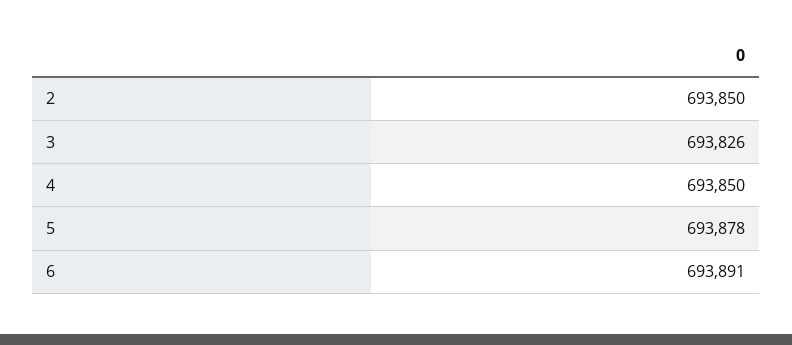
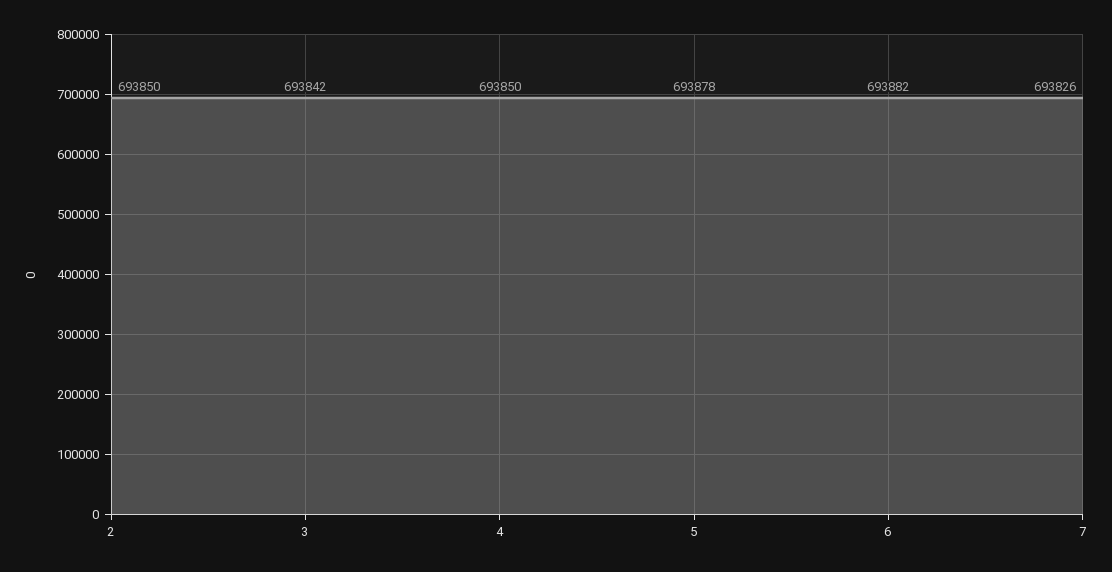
3: 693826 -> 693842
6: 693891 -> 693882
7: none -> 693826

